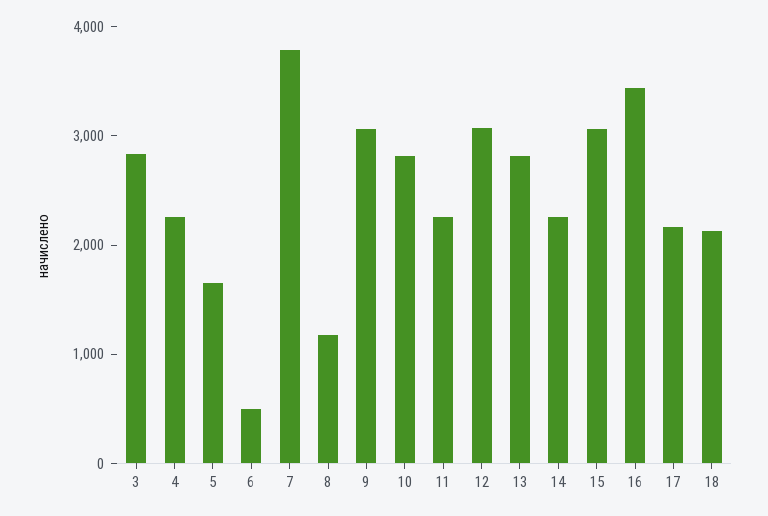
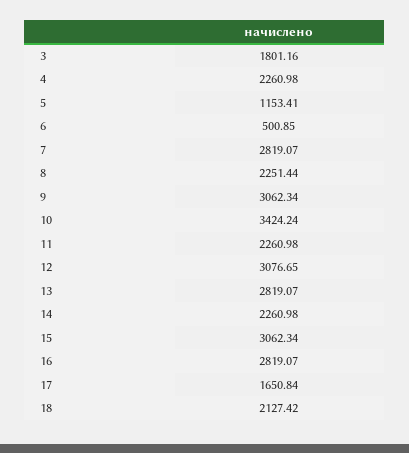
3: 2800 -> 1801.16
5: 1600 -> 1153.41
7: 3800 -> 2819.07
8: 1200 -> 2251.44
10: 2800 -> 3424.24
16: 3400 -> 2819.07
17: 2200 -> 1650.84

